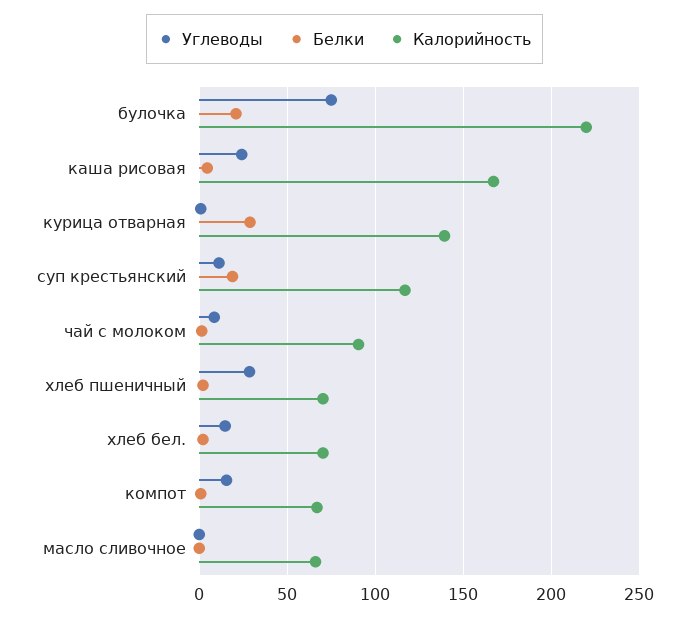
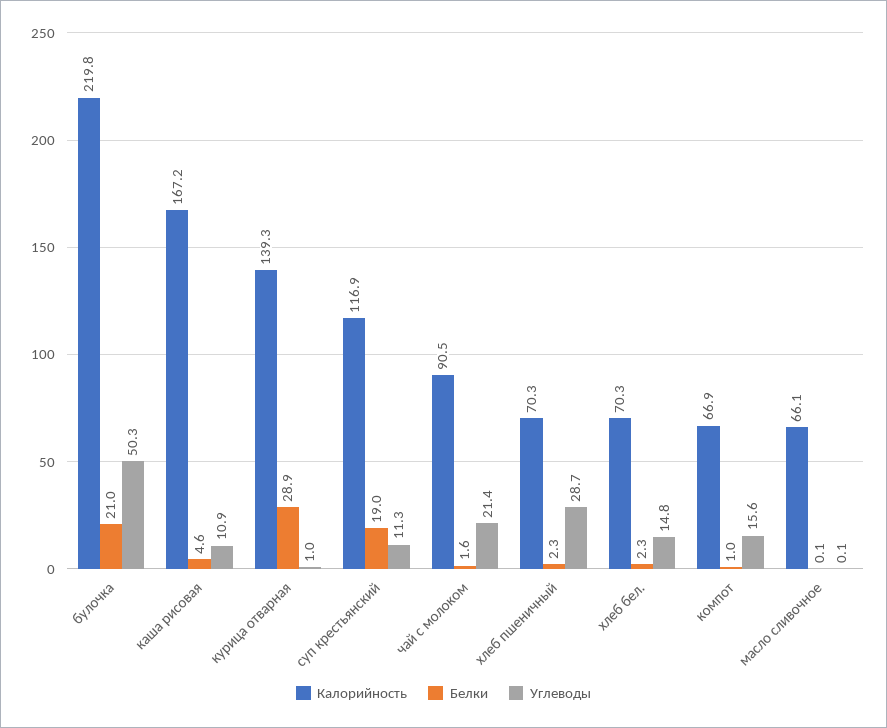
Углеводы, булочка: 75 -> 50.3
Углеводы, каша рисовая: 25 -> 10.9
Углеводы, чай с молоком: 10 -> 21.4

